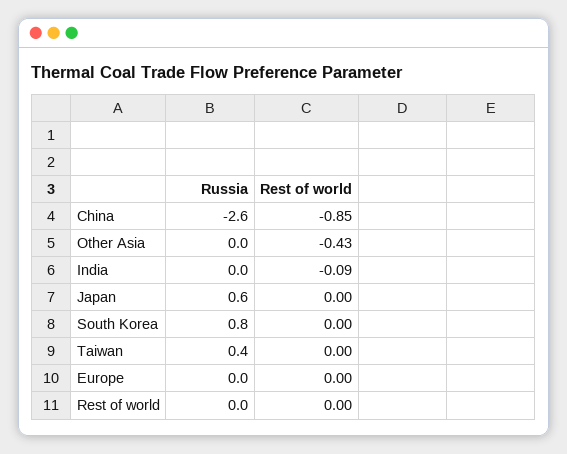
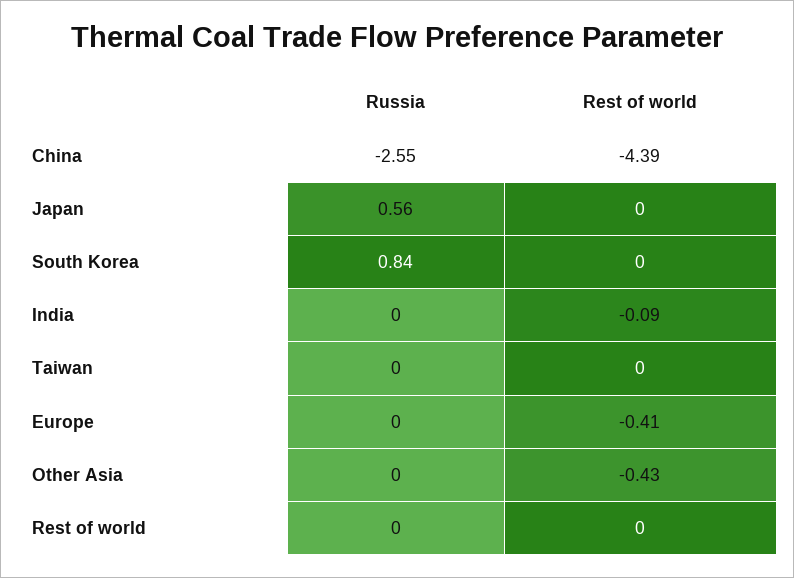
Rest of world, China: -0.85 -> -4.39
Russia, Taiwan: 0.4 -> 0
Rest of world, Europe: 0 -> -0.41

